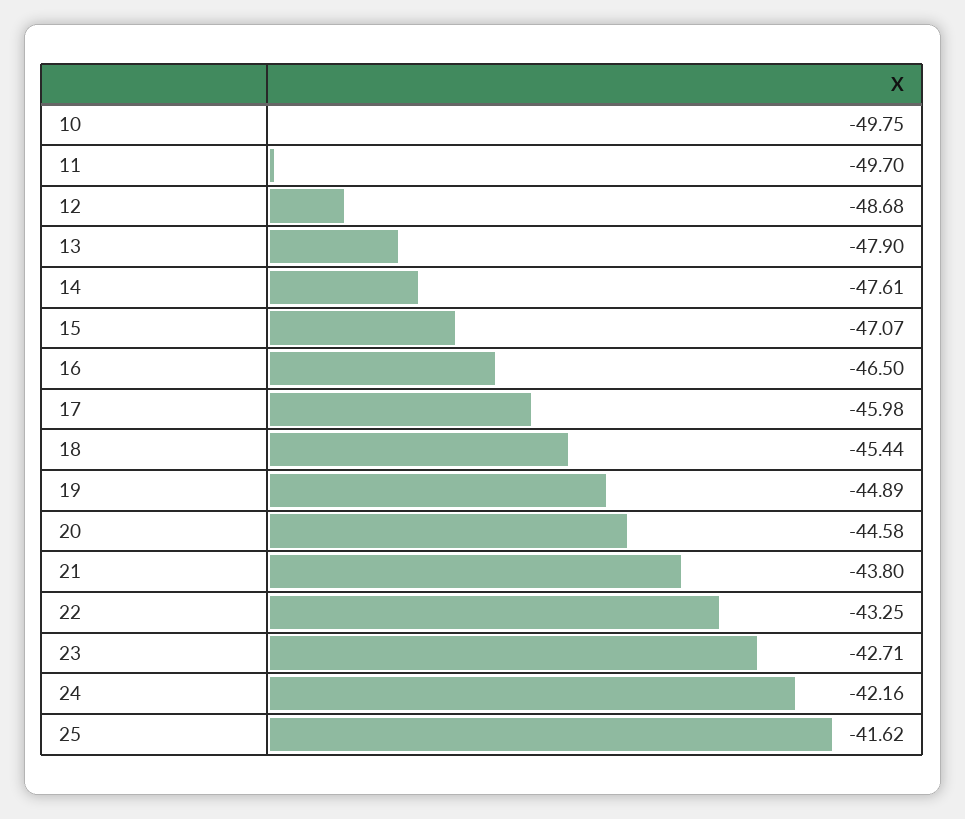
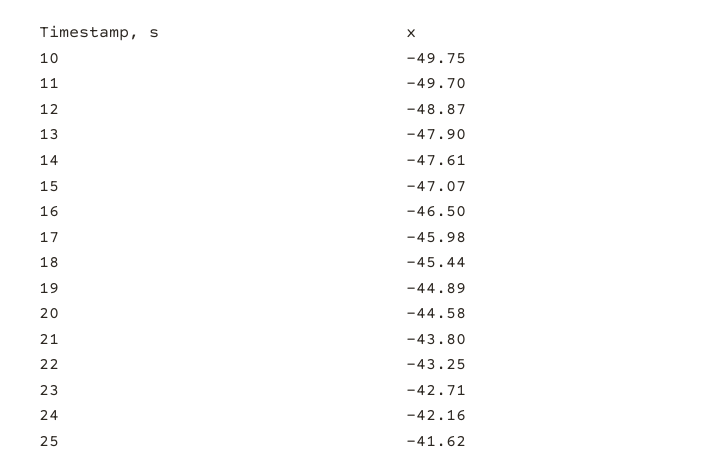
12: -48.68 -> -48.87

